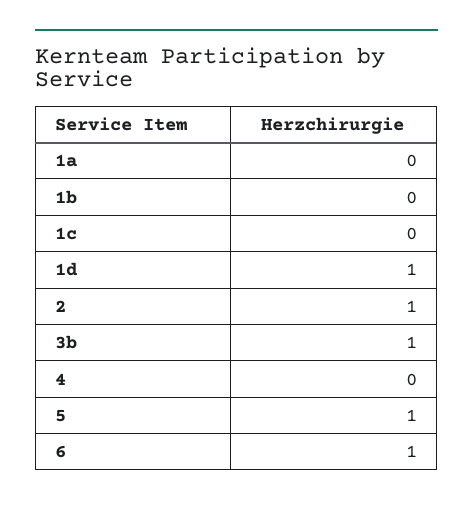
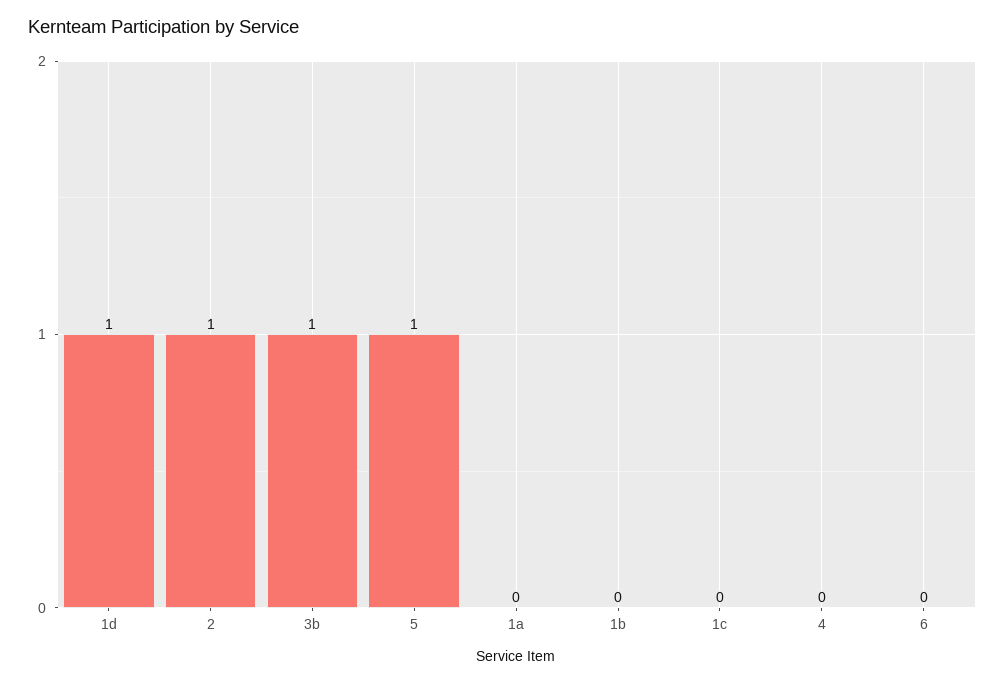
6: 1 -> 0

